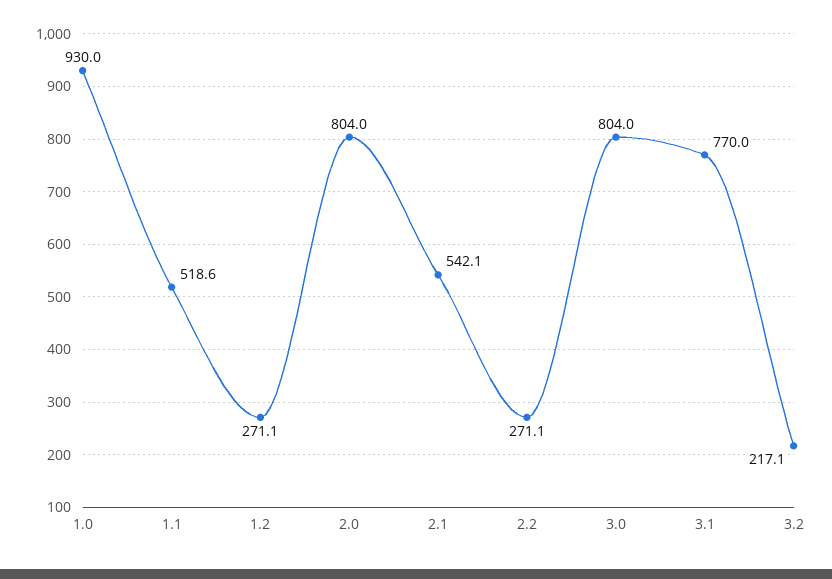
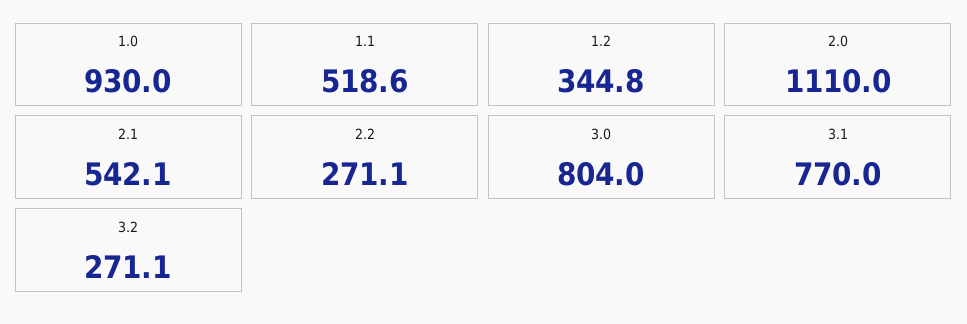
1.2: 271.1 -> 344.8
2.0: 804 -> 1110
3.2: 217.1 -> 271.1

